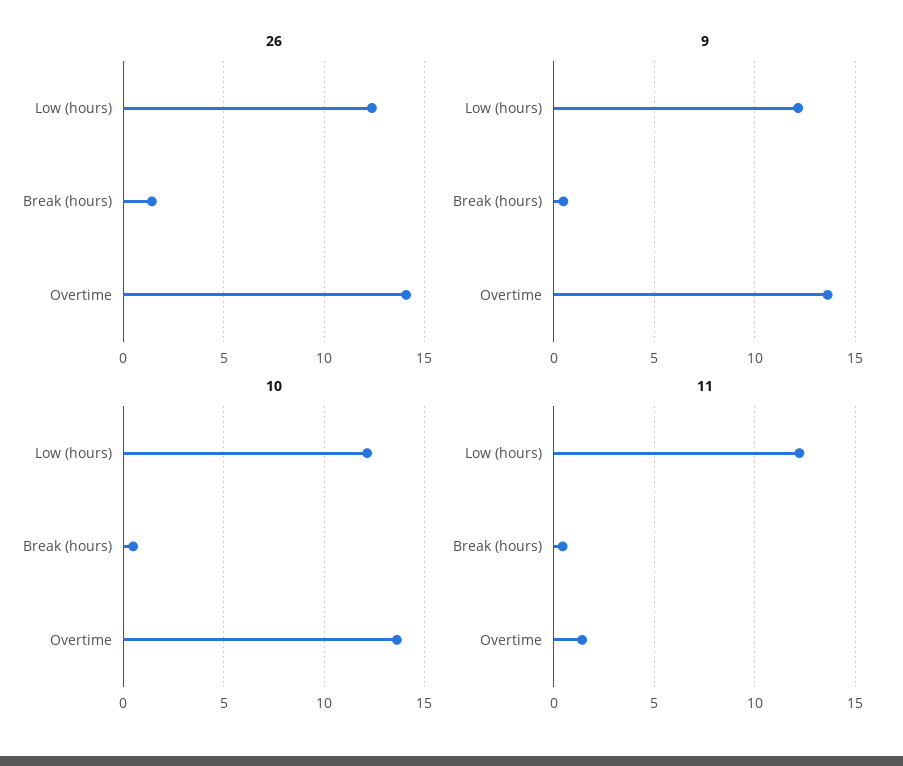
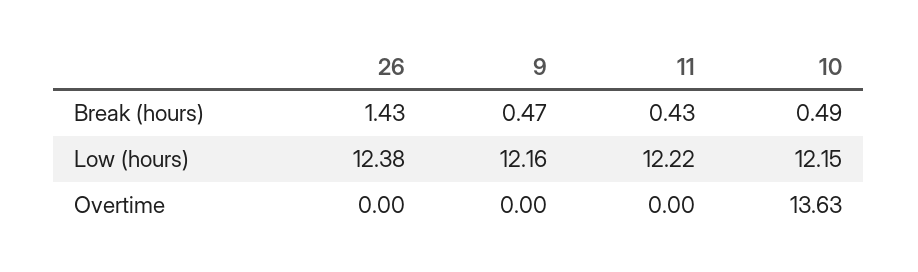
26, Overtime: 14 -> 0
9, Overtime: 13.5 -> 0
11, Overtime: 1.5 -> 0

